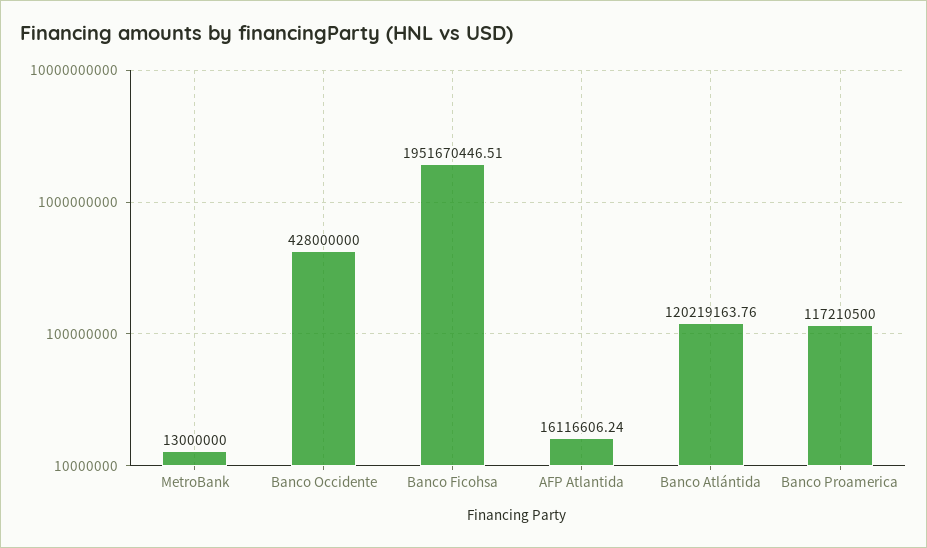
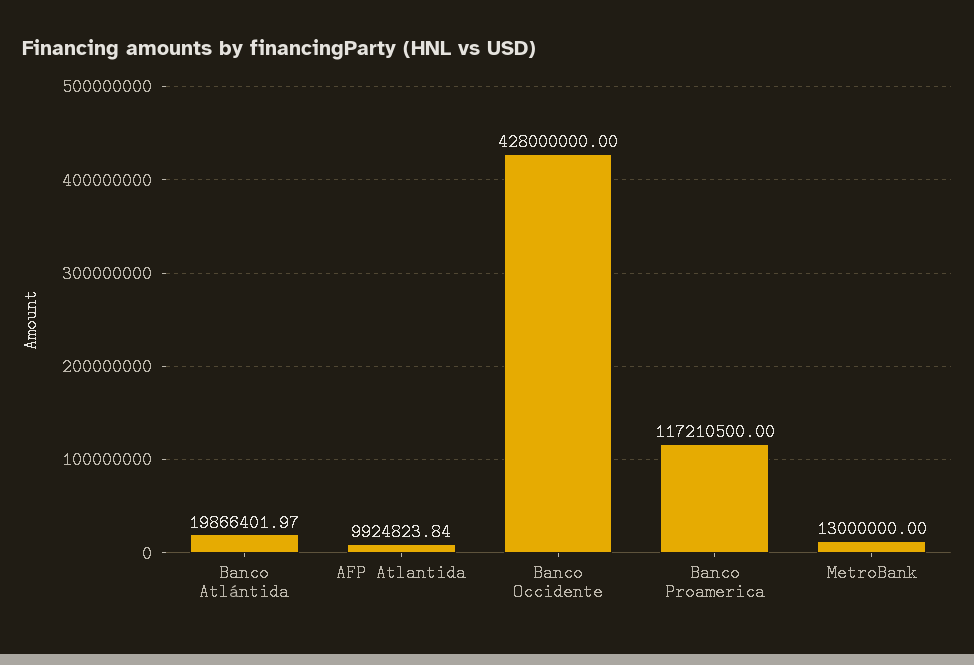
Banco Ficohsa: 1951670446.51 -> none
AFP Atlantida: 16116606.24 -> 9924823.84
Banco Atlántida: 120219163.76 -> 19866401.97

